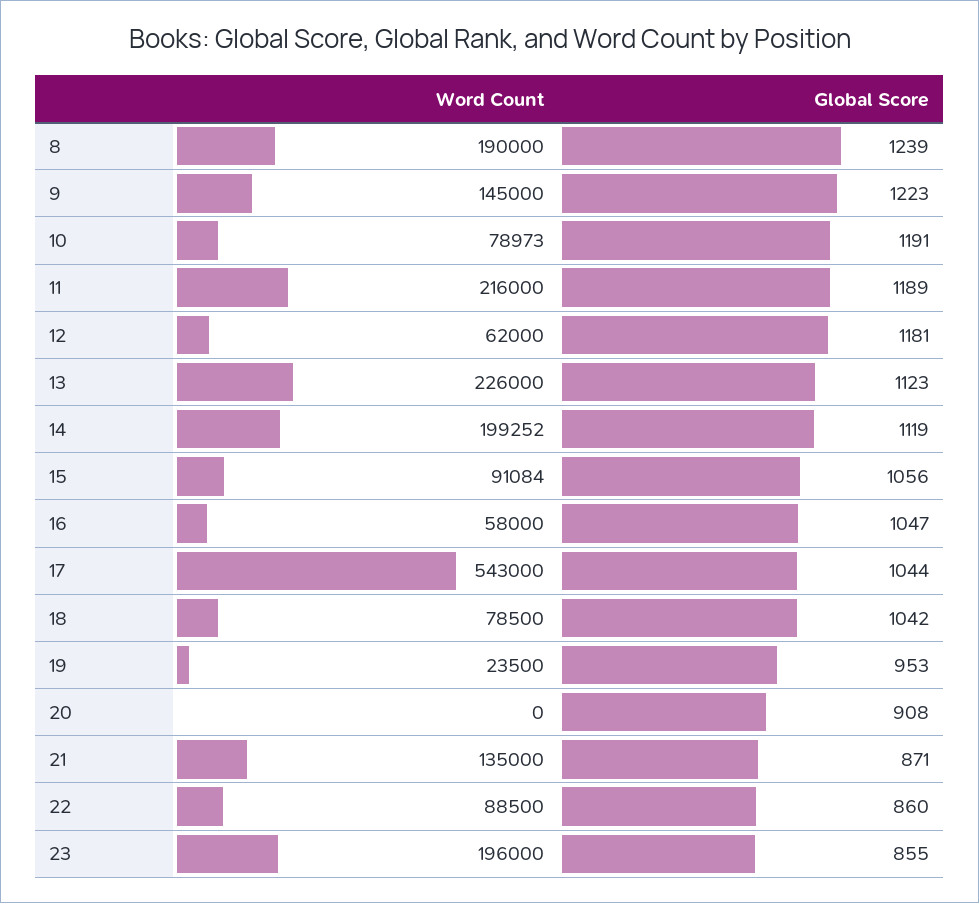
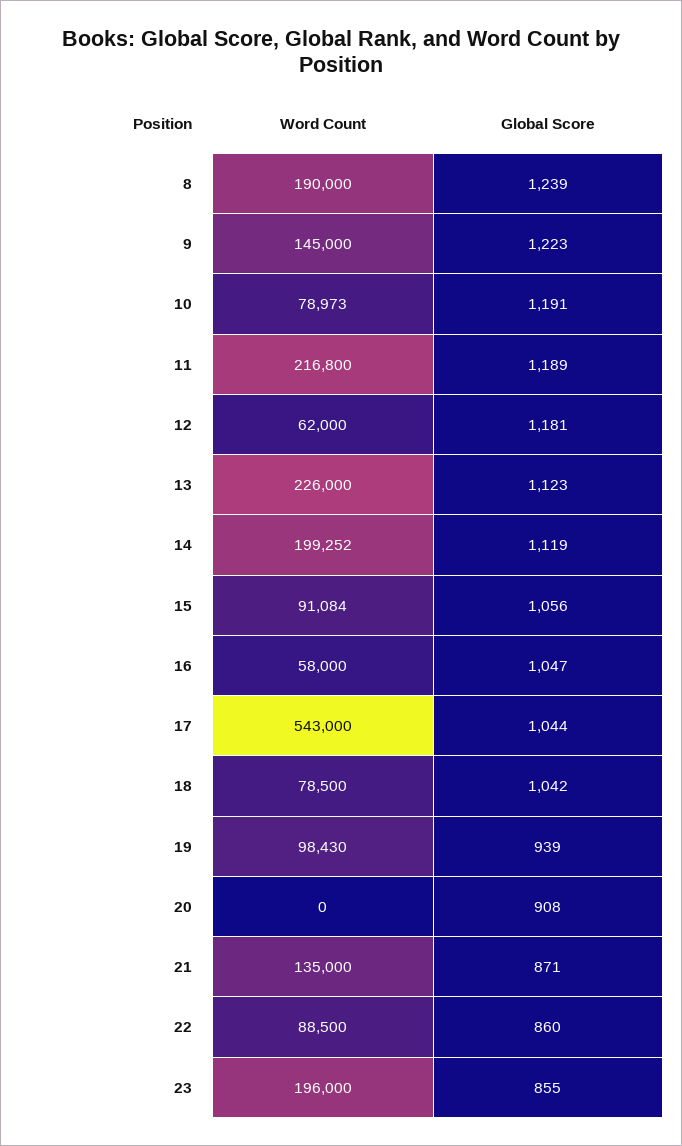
Word Count, 11: 216000 -> 216800
Word Count, 19: 23500 -> 98430
Global Score, 19: 953 -> 939

